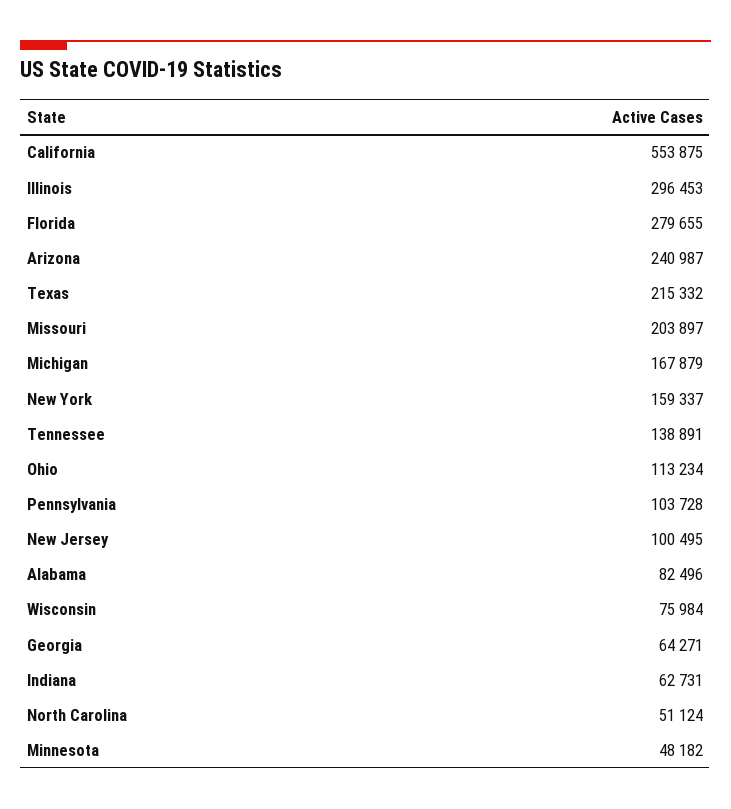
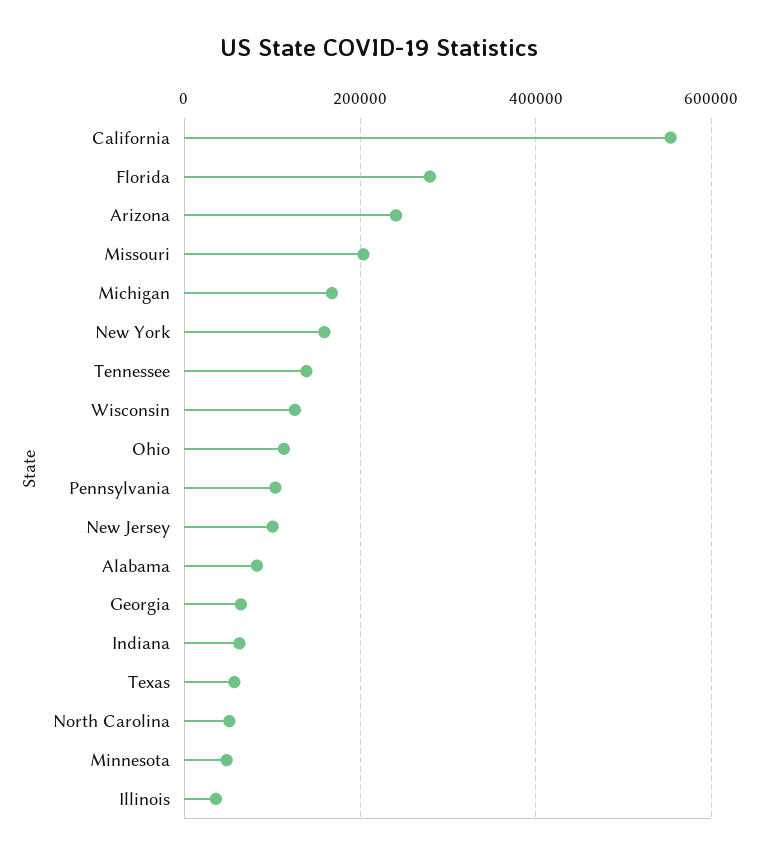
Illinois: 296453 -> 40000
Texas: 215332 -> 60000
Wisconsin: 75984 -> 120000

